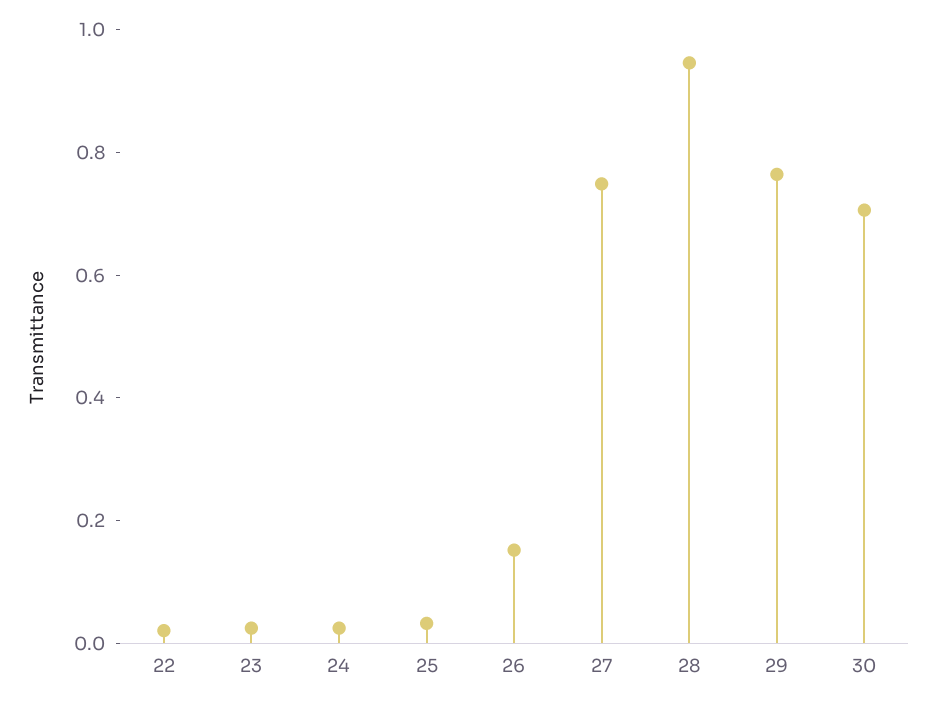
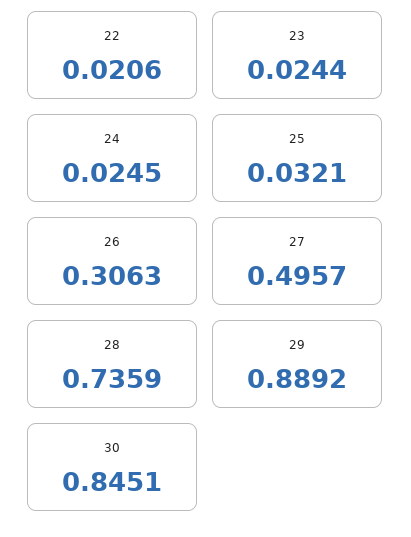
26: 0.15 -> 0.3063
27: 0.75 -> 0.4957
28: 0.95 -> 0.7359
29: 0.75 -> 0.8892
30: 0.7 -> 0.8451

